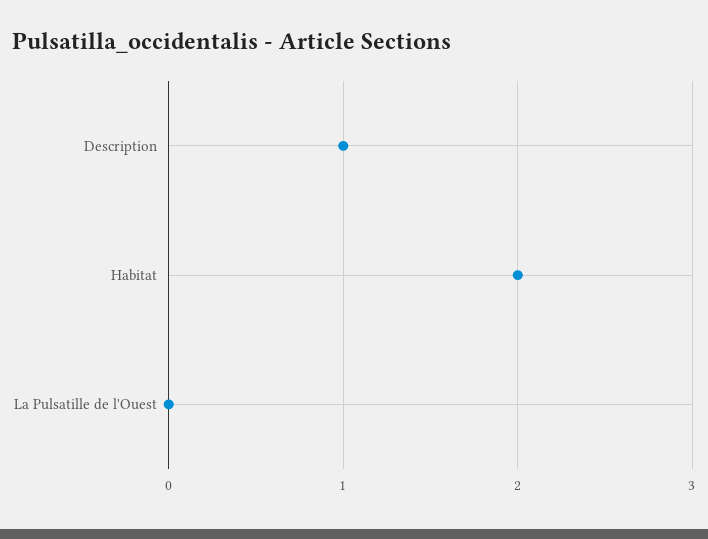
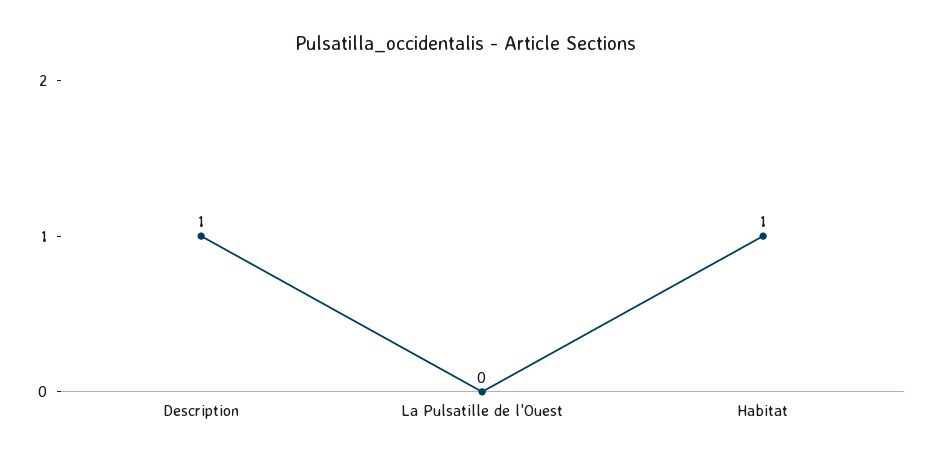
Habitat: 2 -> 1

